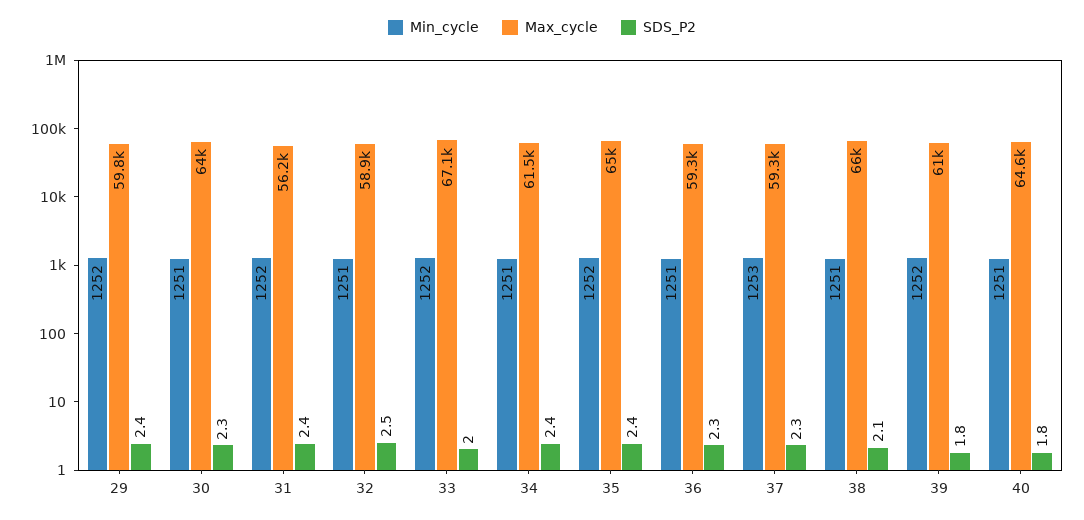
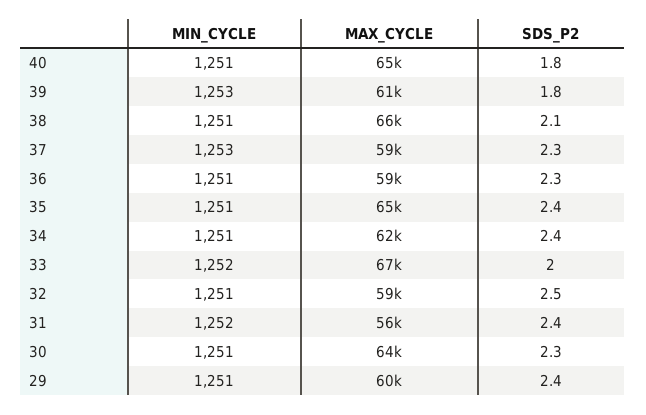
Min_cycle, 29: 1252 -> 1251
Min_cycle, 35: 1252 -> 1251
Min_cycle, 39: 1252 -> 1253

